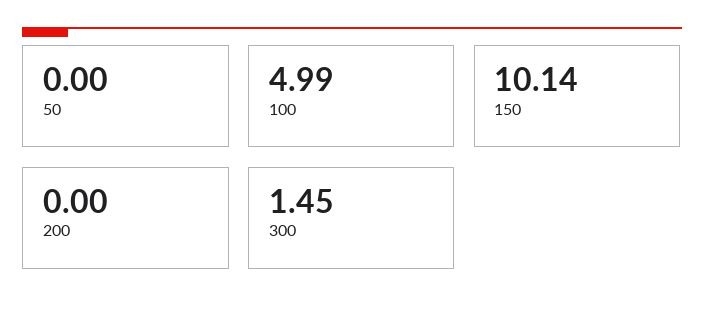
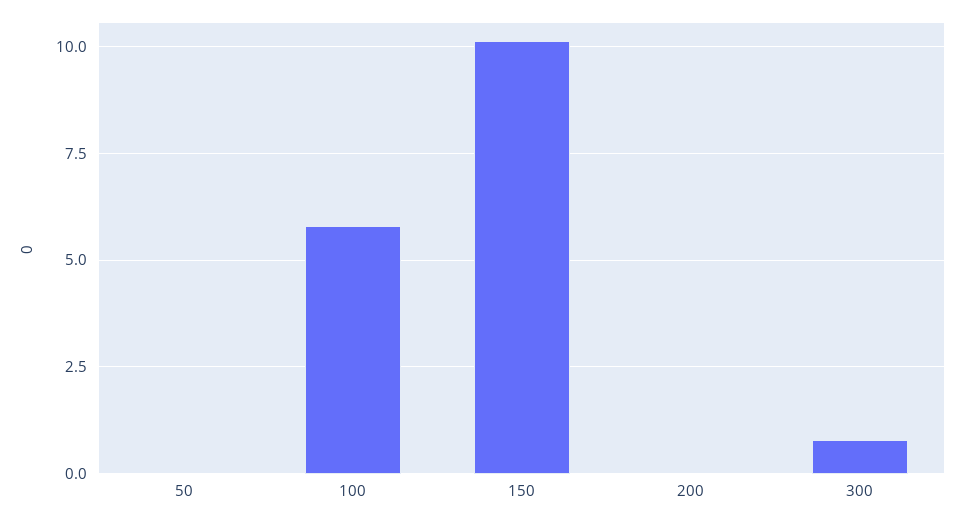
100: 4.99 -> 5.75
300: 1.45 -> 0.75

